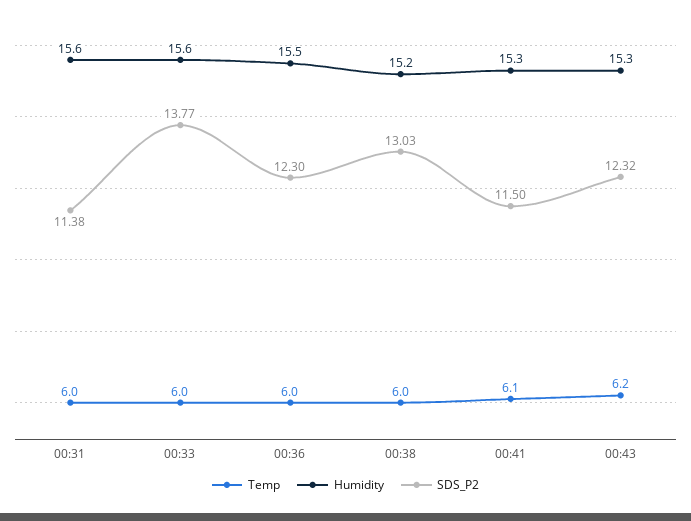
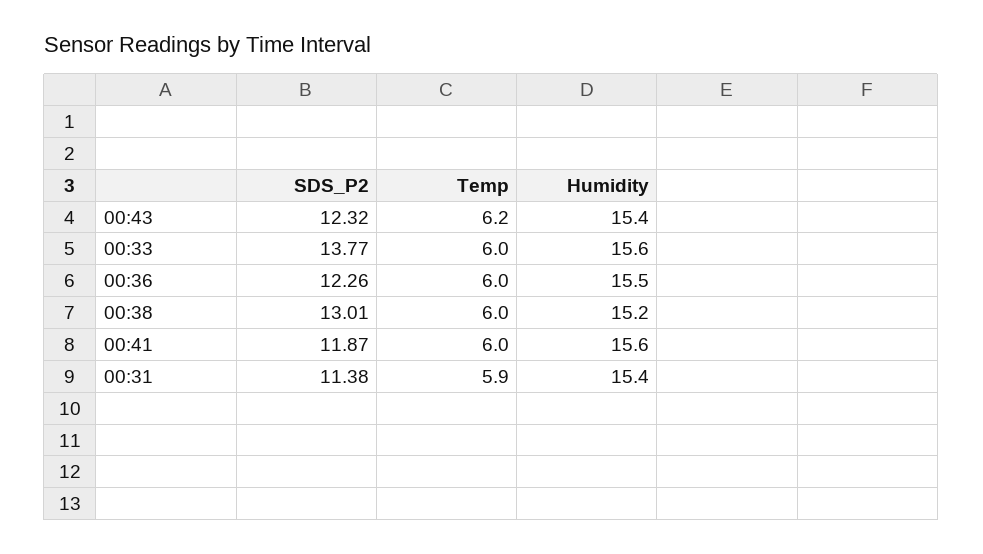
Temp, 00:31: 6 -> 5.9
Humidity, 00:31: 15.6 -> 15.4
SDS_P2, 00:36: 12.3 -> 12.26
SDS_P2, 00:38: 13.03 -> 13.01
Temp, 00:41: 6.1 -> 6
Humidity, 00:41: 15.3 -> 15.6
SDS_P2, 00:41: 11.5 -> 11.87
Humidity, 00:43: 15.3 -> 15.4

